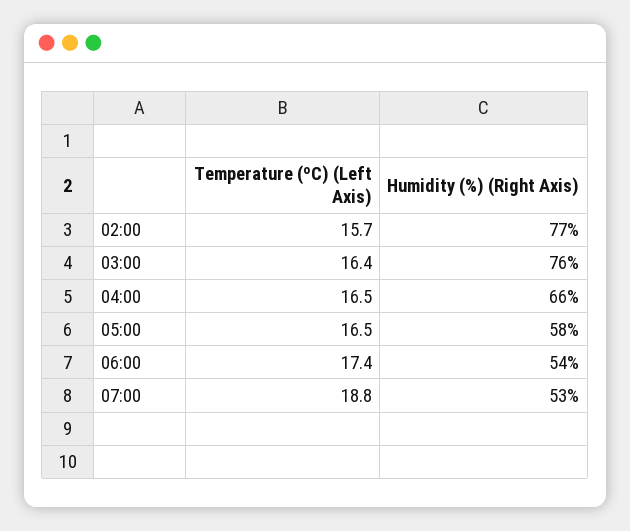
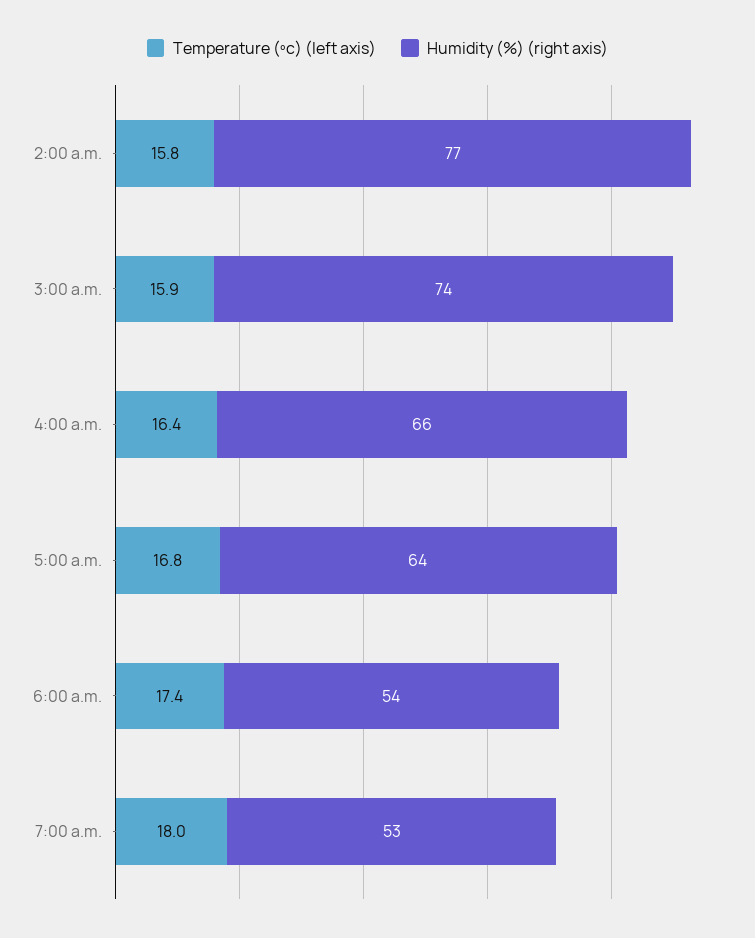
Temperature (ºC) (Left Axis), 02:00: 15.7 -> 15.8
Temperature (ºC) (Left Axis), 03:00: 16.4 -> 15.9
Humidity (%) (Right Axis), 03:00: 76 -> 74
Temperature (ºC) (Left Axis), 04:00: 16.5 -> 16.4
Temperature (ºC) (Left Axis), 05:00: 16.5 -> 16.8
Humidity (%) (Right Axis), 05:00: 58 -> 64
Temperature (ºC) (Left Axis), 07:00: 18.8 -> 18

